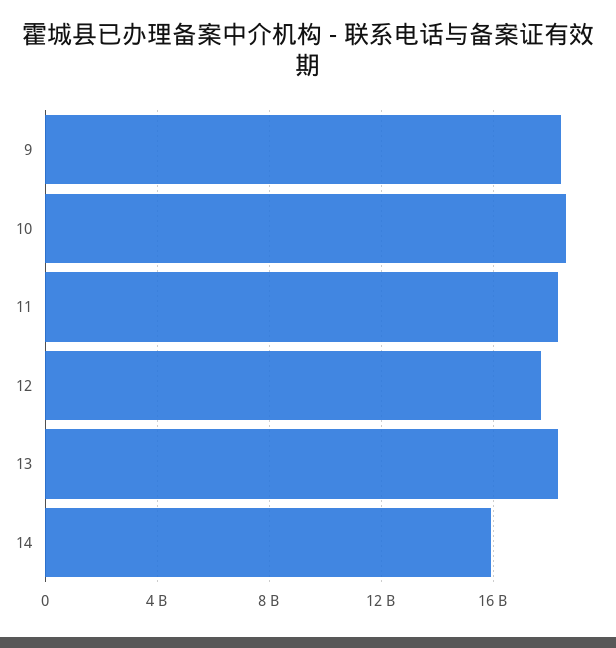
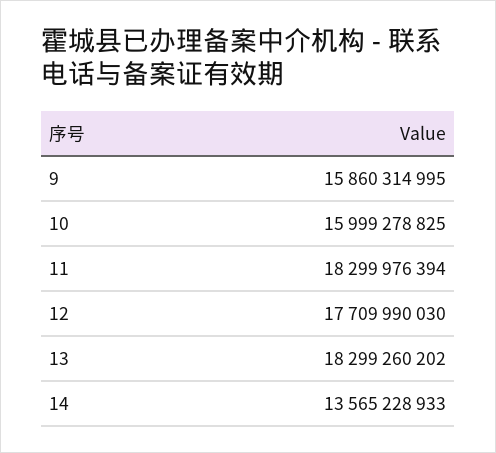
9: 18500000000 -> 15860314995
10: 18500000000 -> 15999278825
14: 16000000000 -> 13565228933

